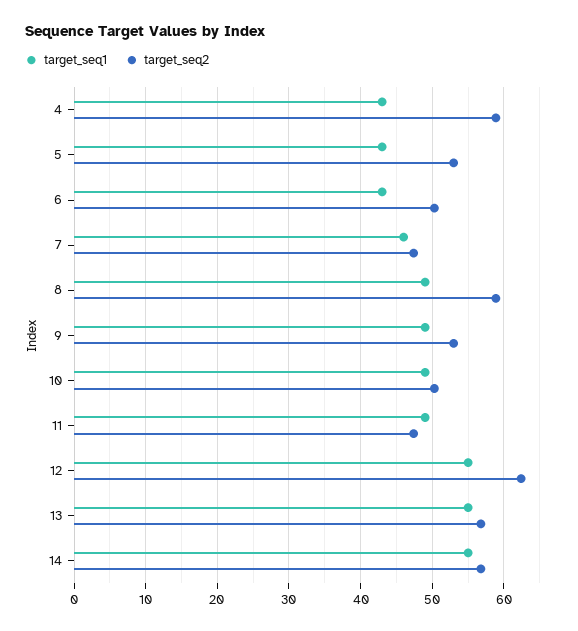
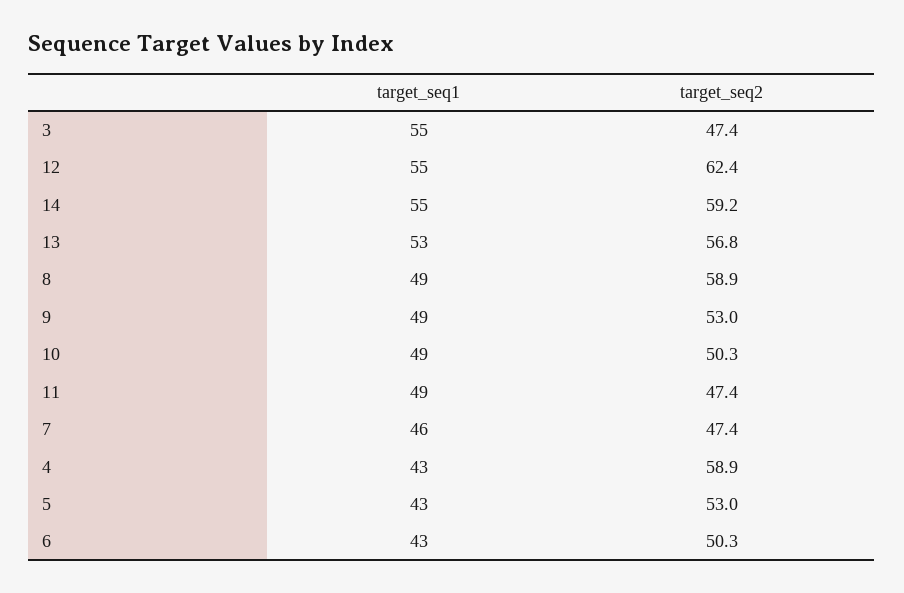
target_seq1, 13: 55 -> 53
target_seq2, 14: 57 -> 59.2
target_seq1, 3: none -> 55
target_seq2, 3: none -> 47.4

